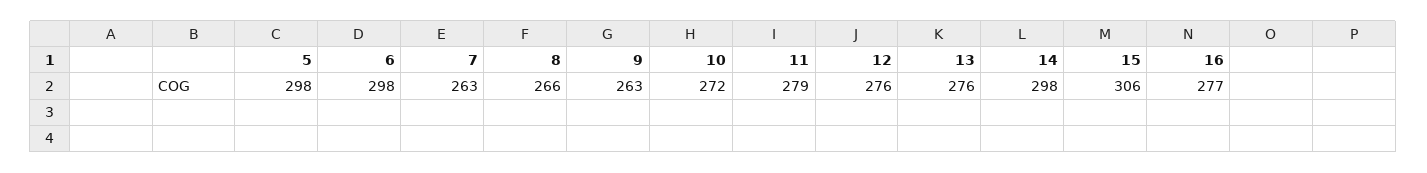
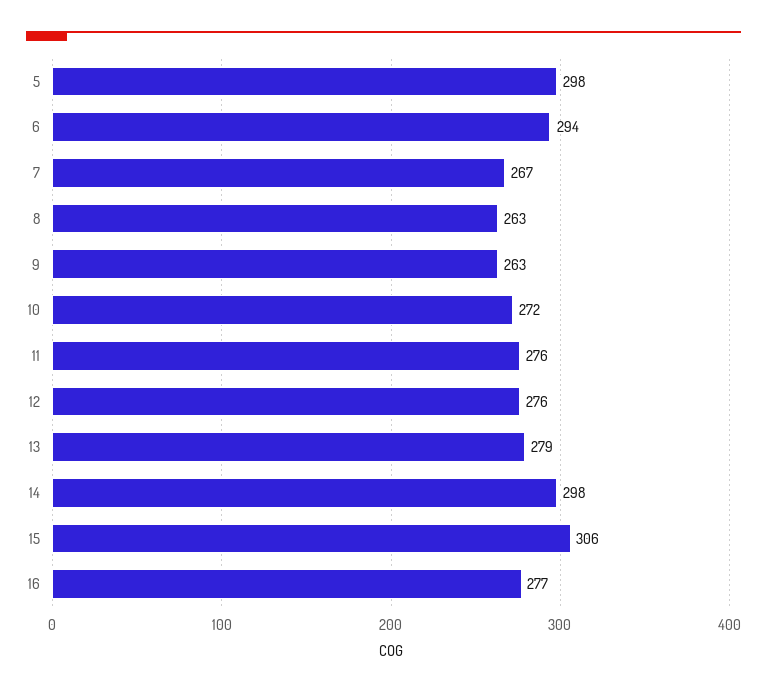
6: 298 -> 294
7: 263 -> 267
8: 266 -> 263
11: 279 -> 276
13: 276 -> 279

